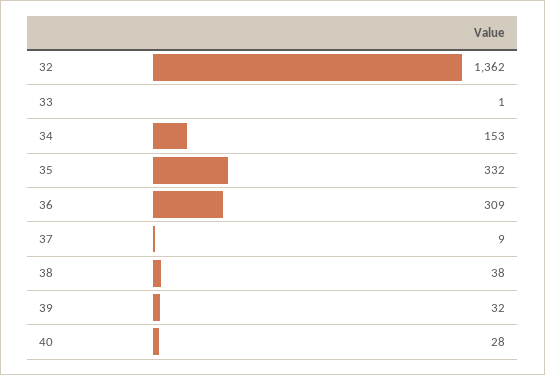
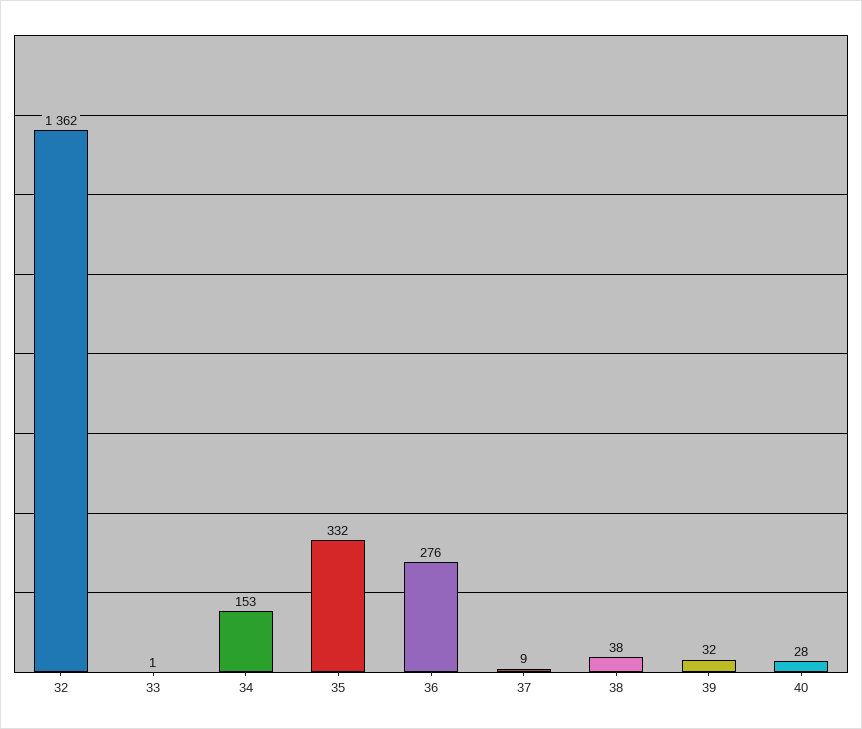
36: 309 -> 276

